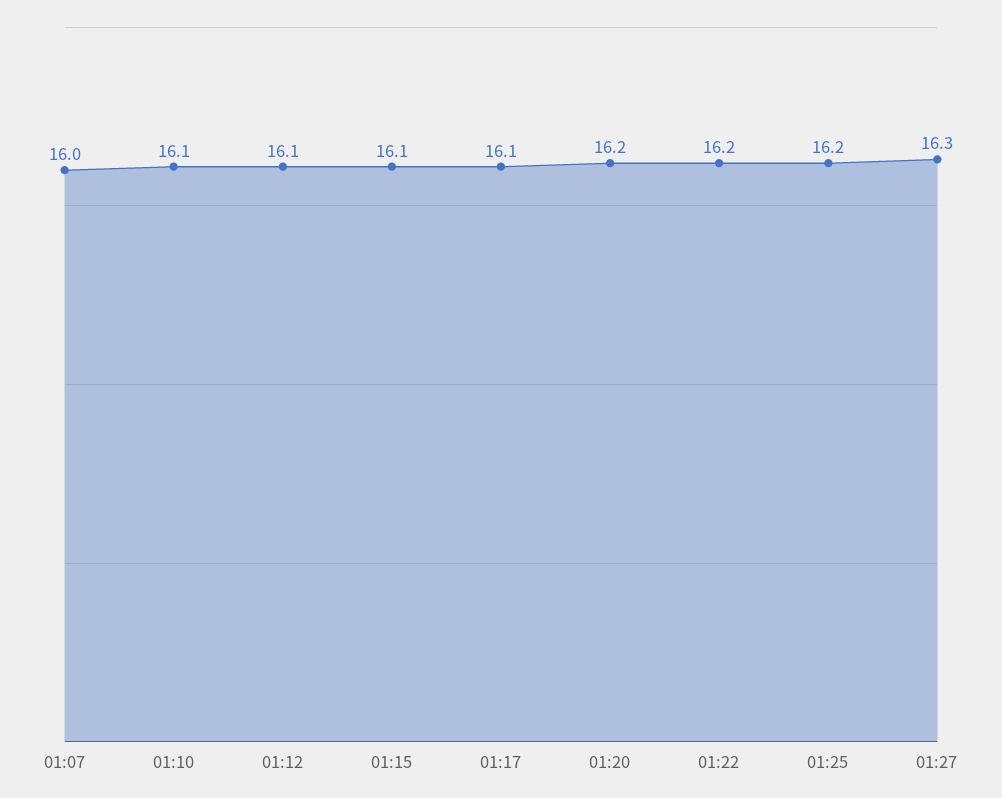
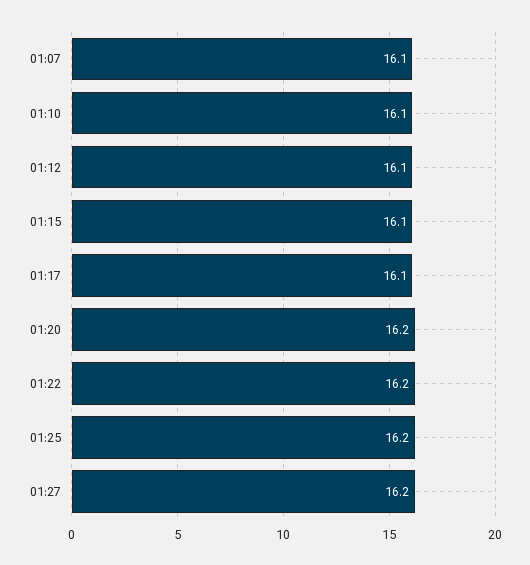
01:07: 16 -> 16.1
01:27: 16.3 -> 16.2

